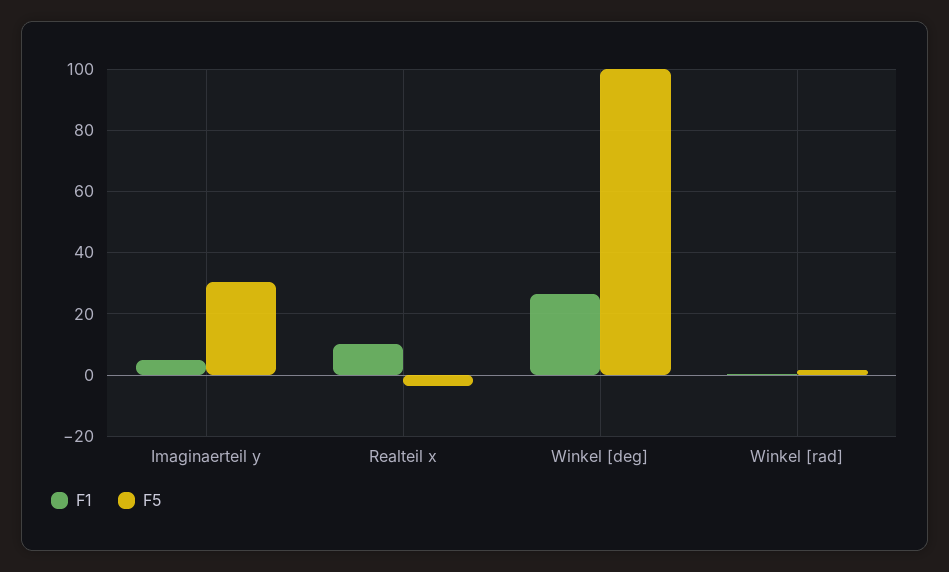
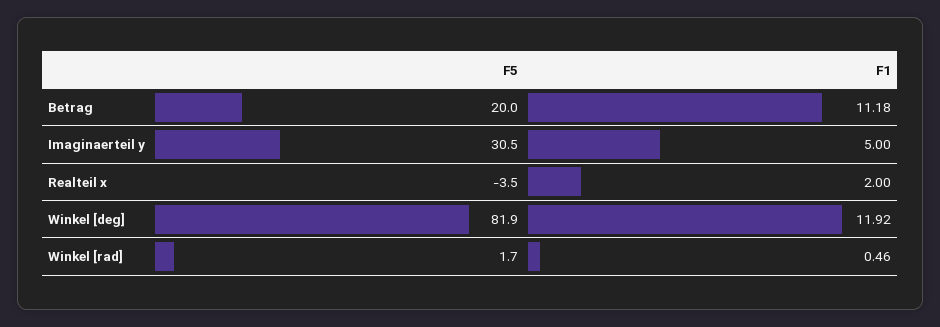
F1, Realteil x: 10 -> 2
F1, Winkel [deg]: 26 -> 11.92
F5, Winkel [deg]: 100 -> 81.9
F5, Betrag: none -> 20
F1, Betrag: none -> 11.18

